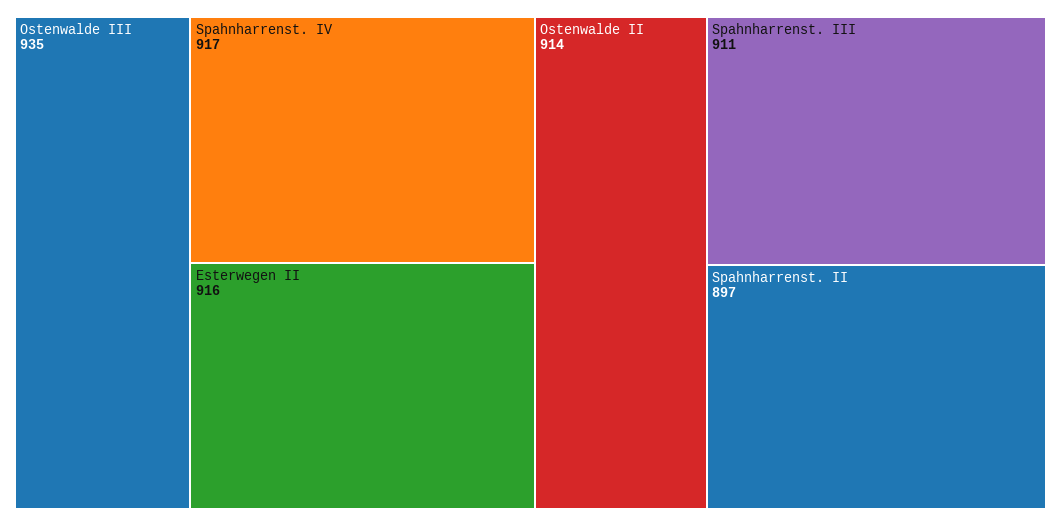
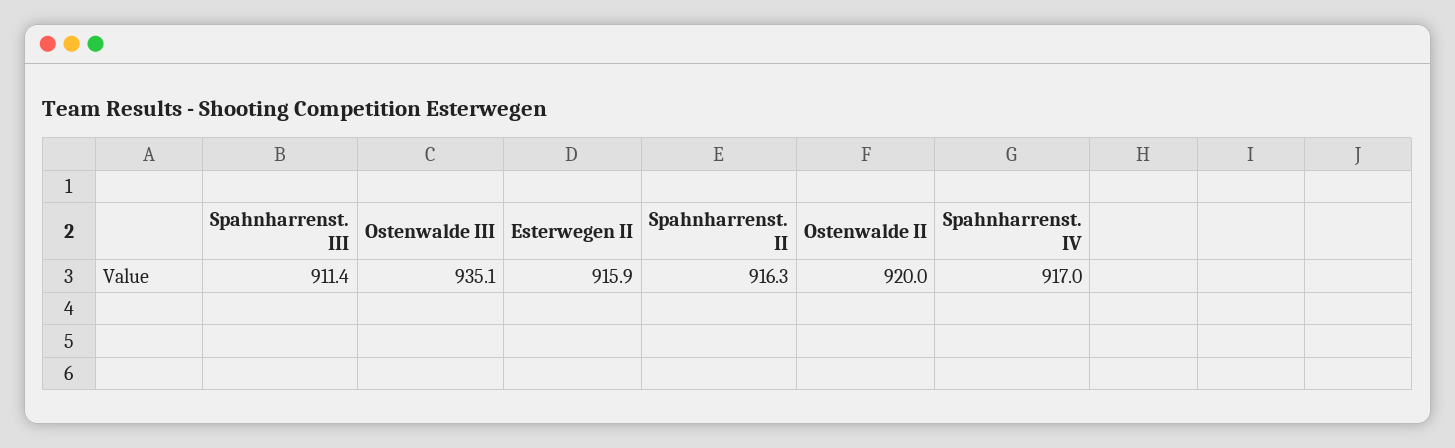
Ostenwalde II: 914 -> 920
Spahnharrenst. II: 897 -> 916.3

